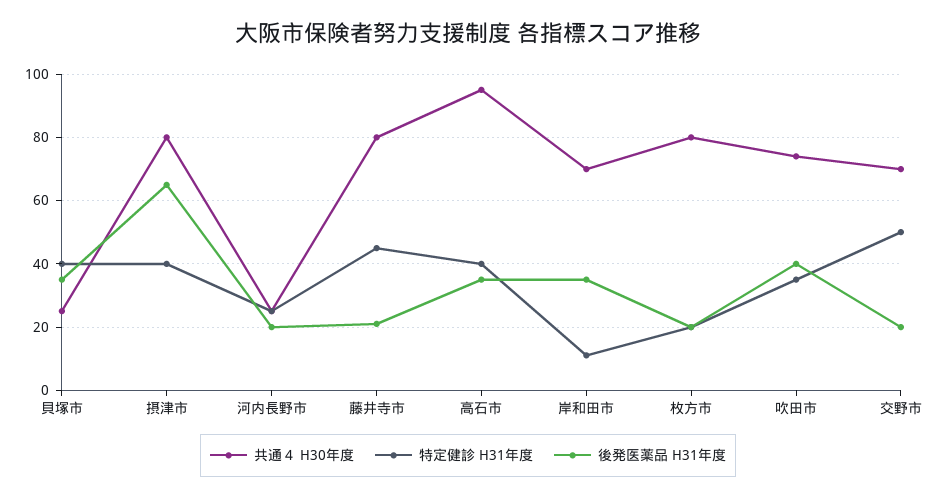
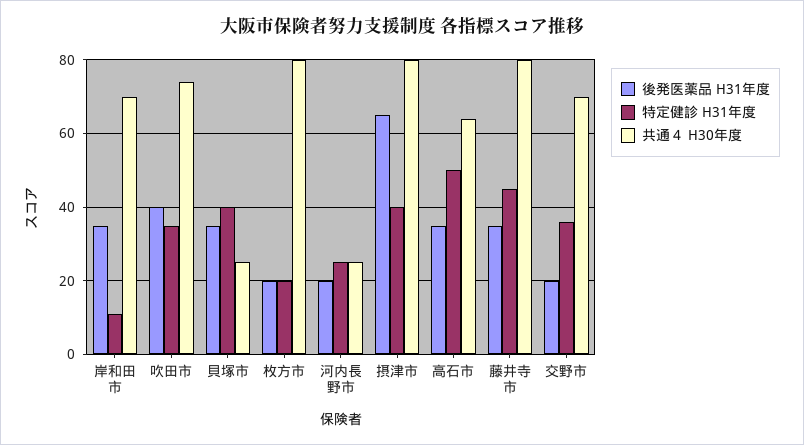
後発医薬品 H31年度, 藤井寺市: 20 -> 35
共通４ H30年度, 高石市: 95 -> 65
特定健診 H31年度, 高石市: 40 -> 50
特定健診 H31年度, 交野市: 50 -> 35

